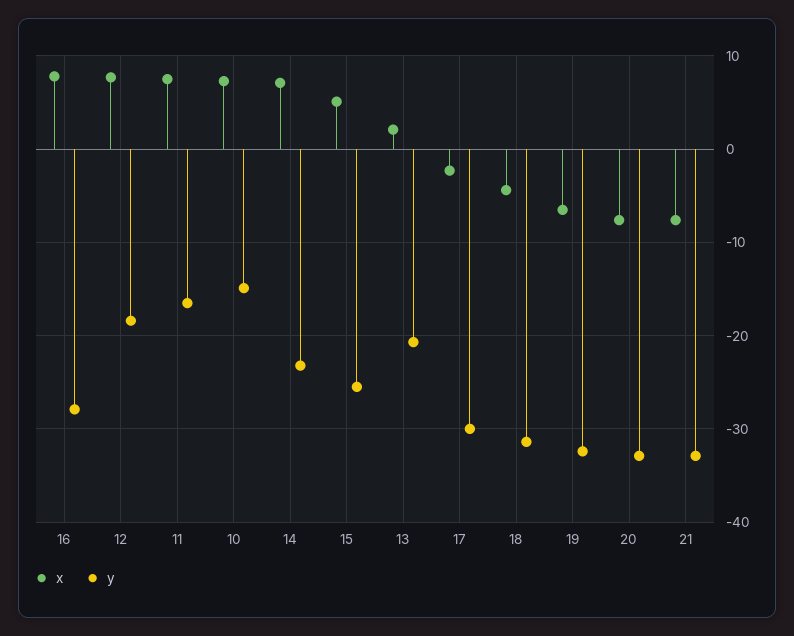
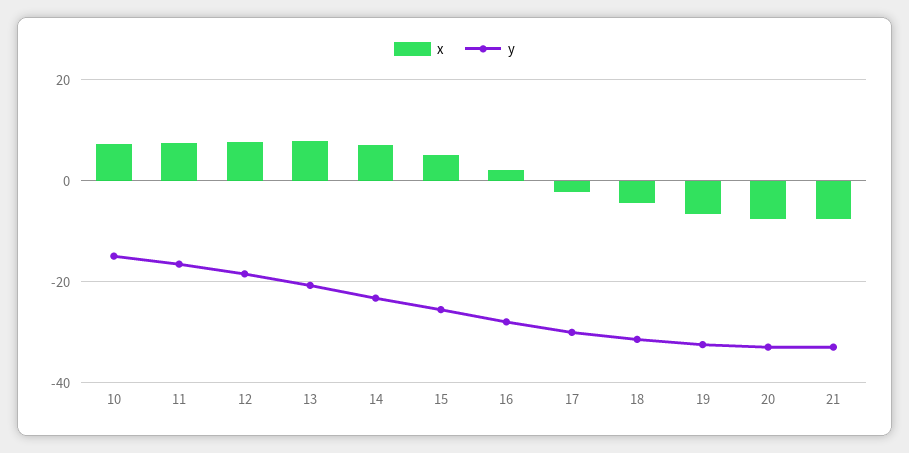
x, 16: 8 -> 2
x, 13: 2 -> 8

